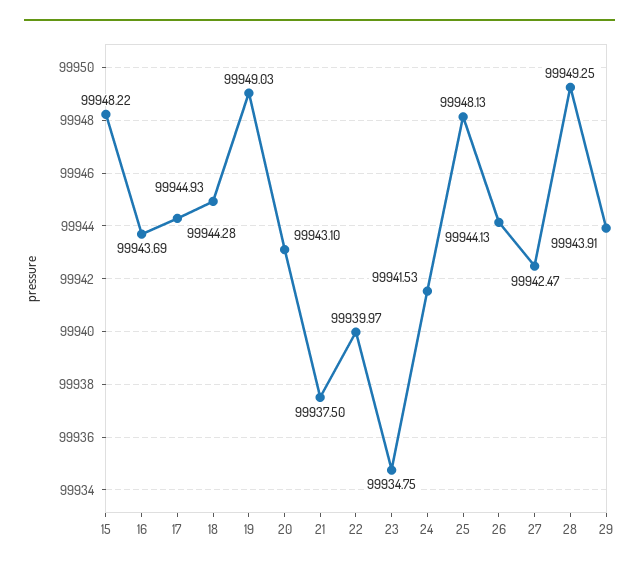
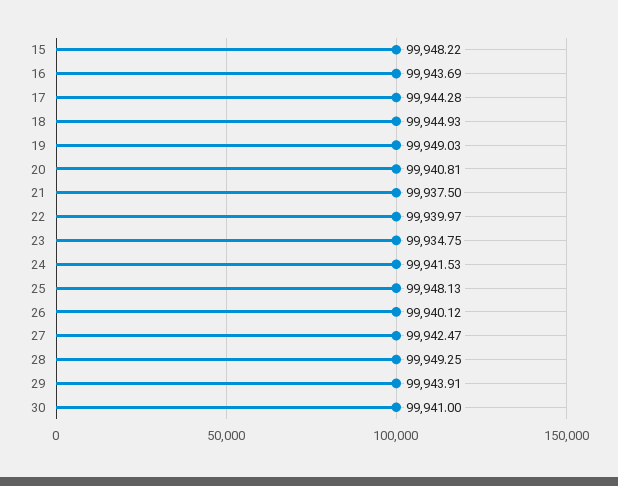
20: 99943.1 -> 99940.81
26: 99944.13 -> 99940.12
30: none -> 99941

